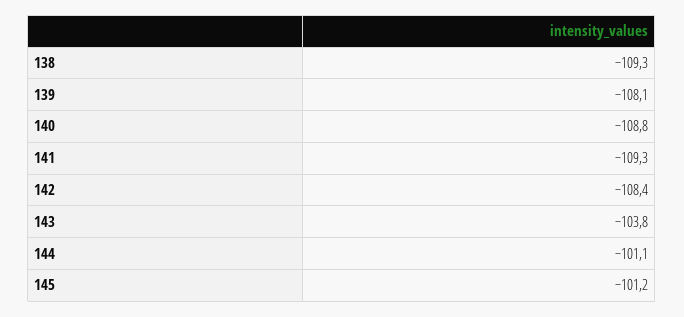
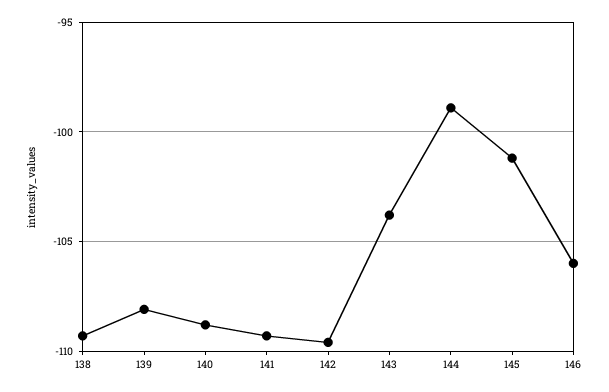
142: -108.4 -> -109.5
144: -101.1 -> -99
146: none -> -106

